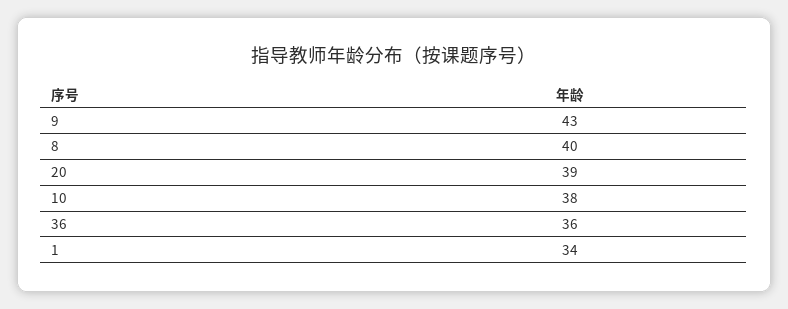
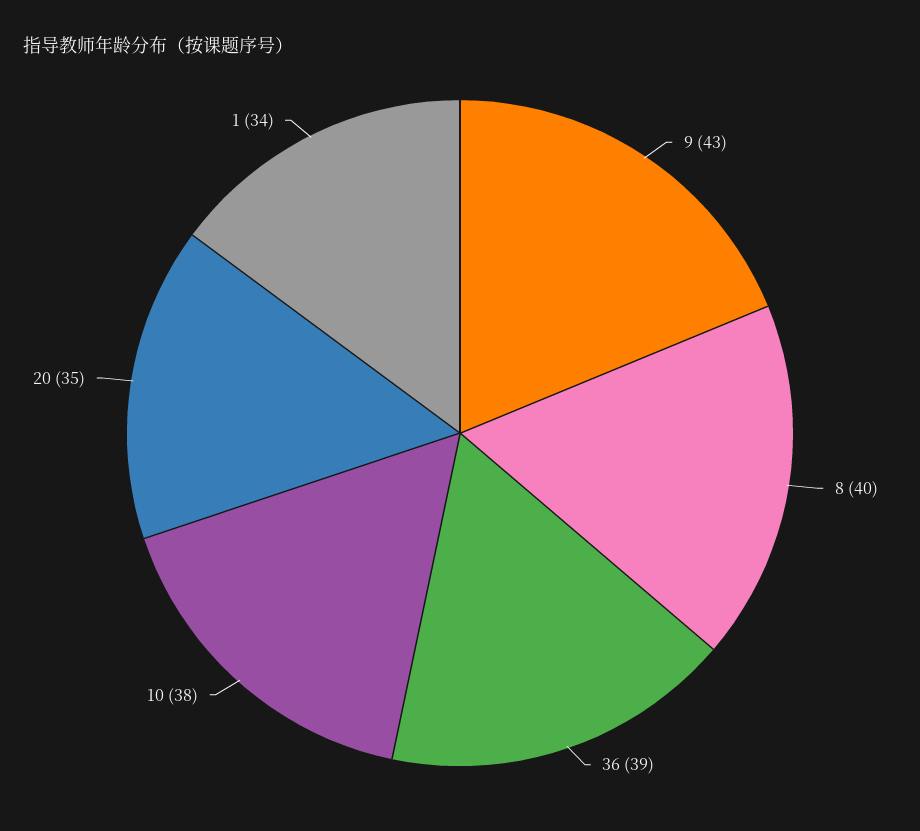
20: 39 -> 35
36: 36 -> 39

